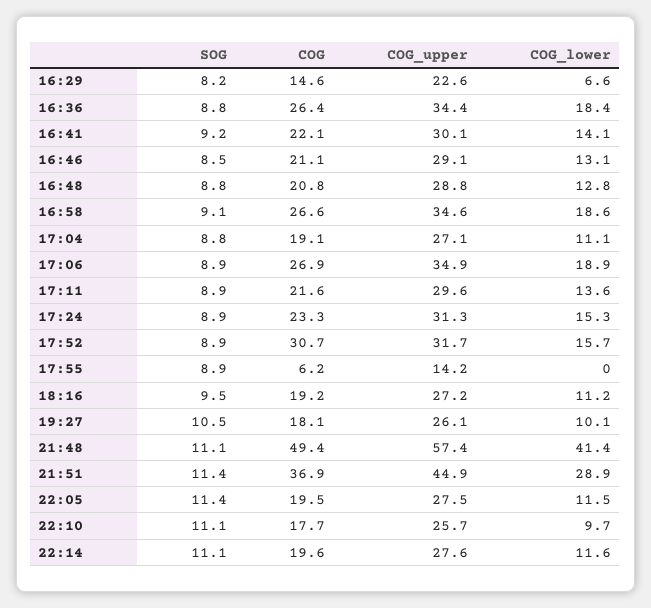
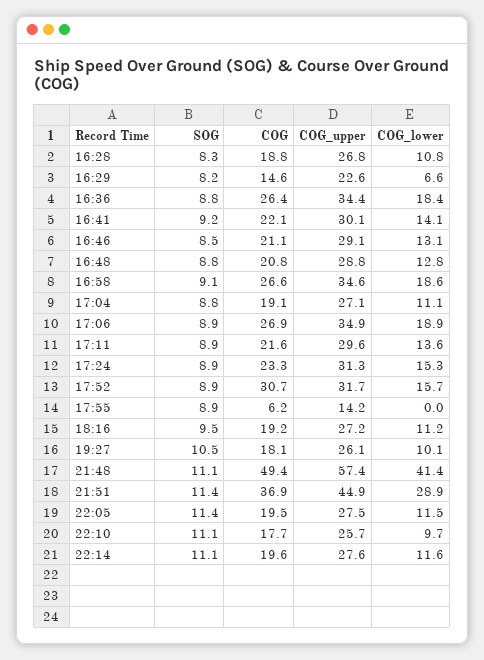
SOG, 16:28: none -> 8.3
COG, 16:28: none -> 18.8
COG_upper, 16:28: none -> 26.8
COG_lower, 16:28: none -> 10.8

